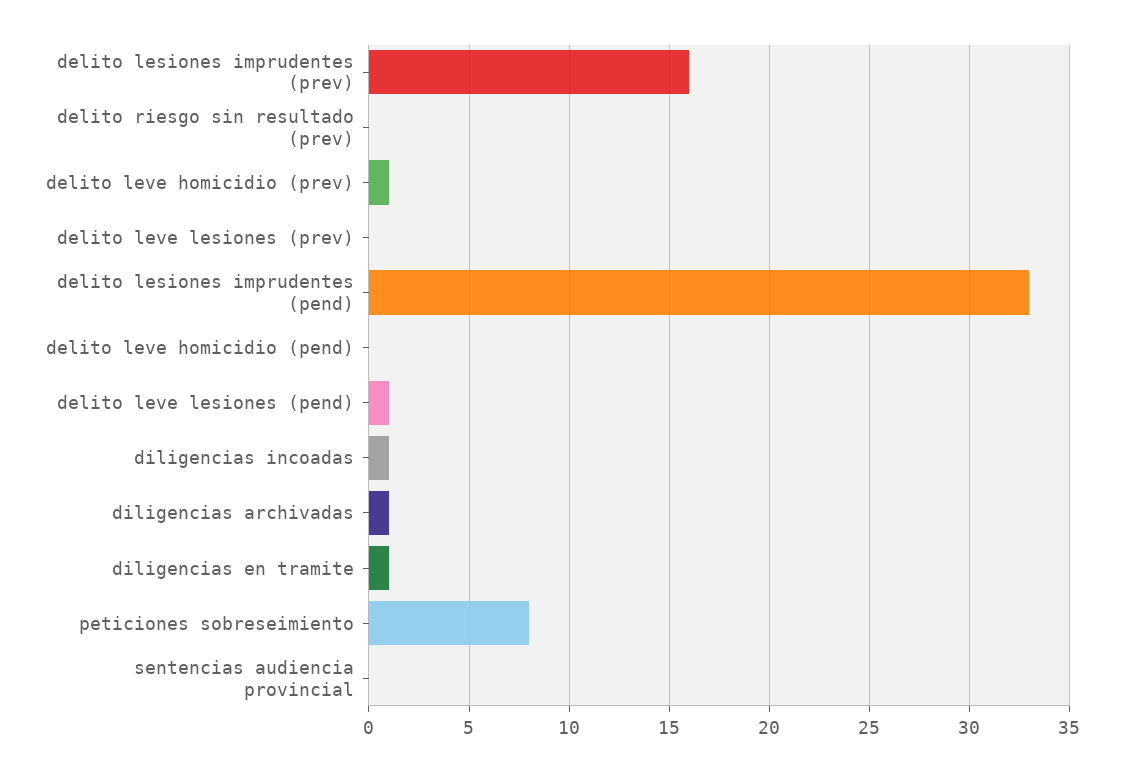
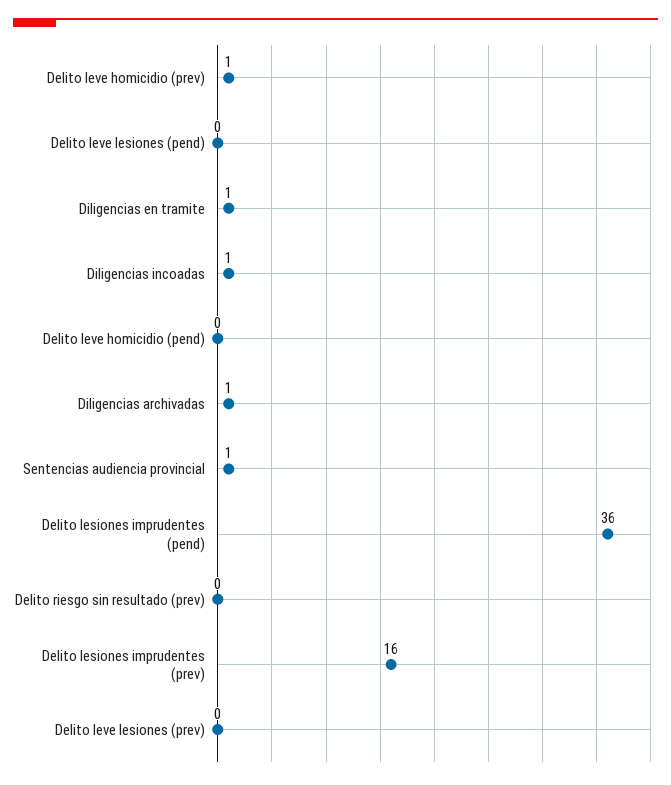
delito lesiones imprudentes (pend): 33 -> 36
delito leve lesiones (pend): 1 -> 0
peticiones sobreseimiento: 8 -> none
sentencias audiencia provincial: 0 -> 1

